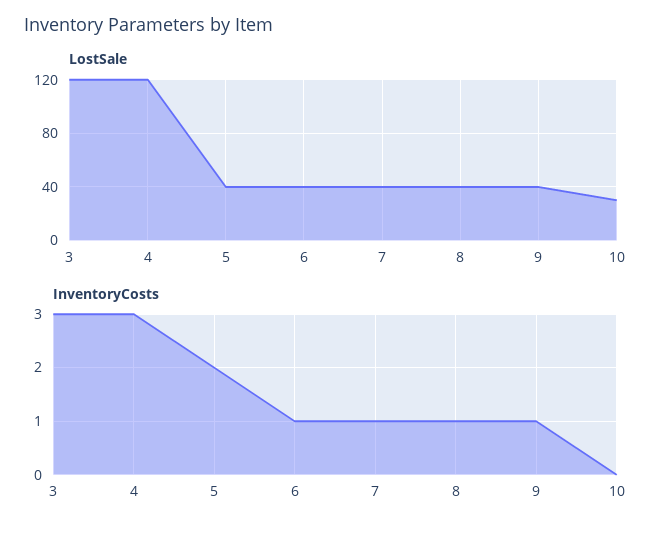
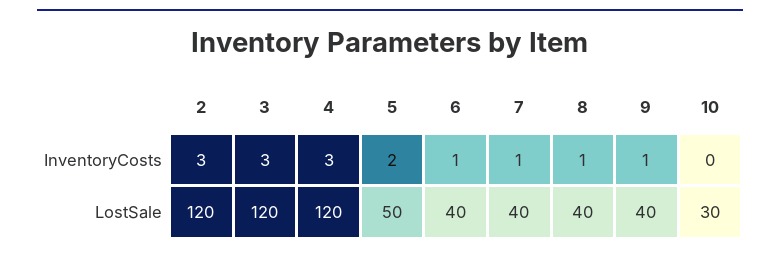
LostSale, 5: 40 -> 50
InventoryCosts, 2: none -> 3
LostSale, 2: none -> 120

